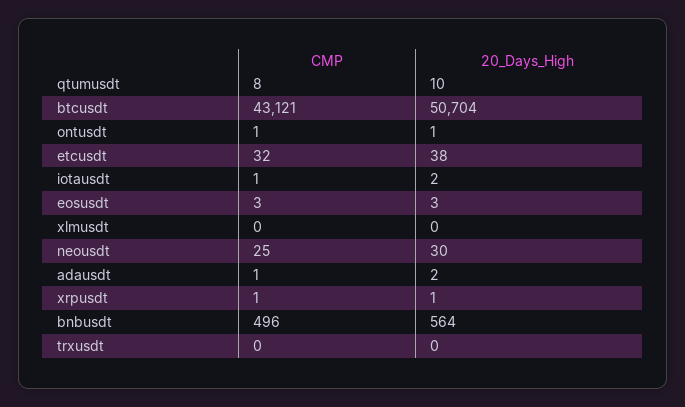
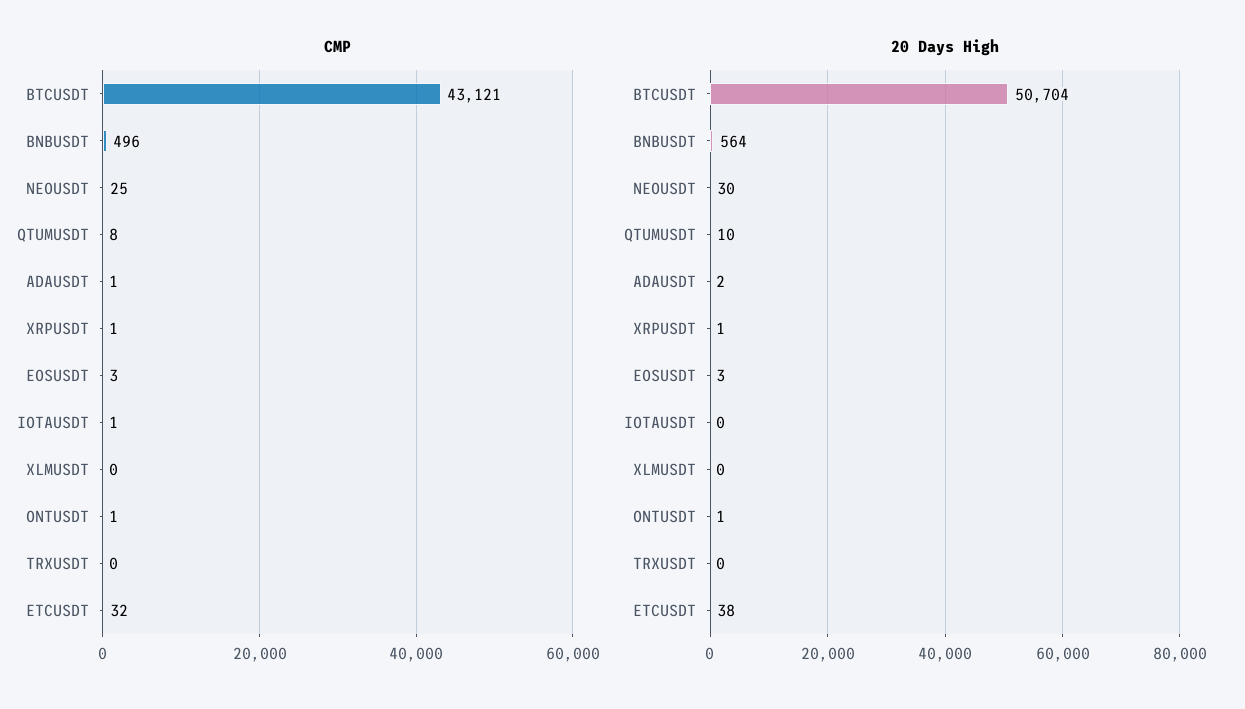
20_Days_High, iotausdt: 2 -> 0

